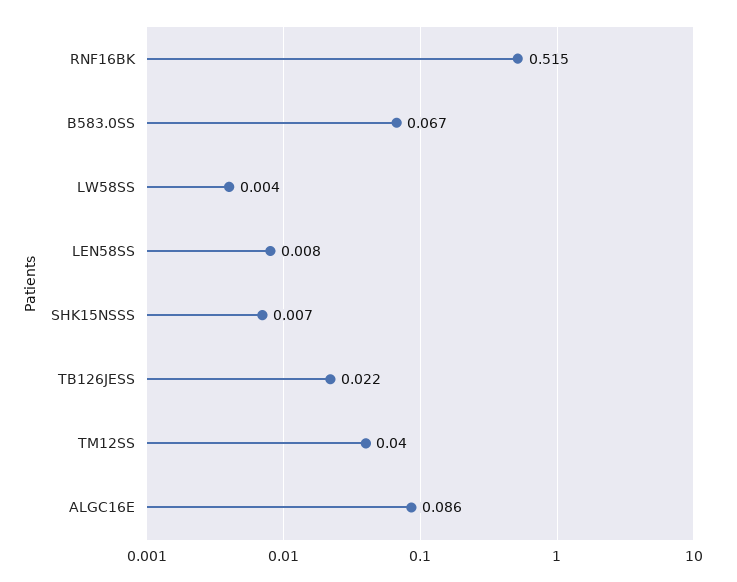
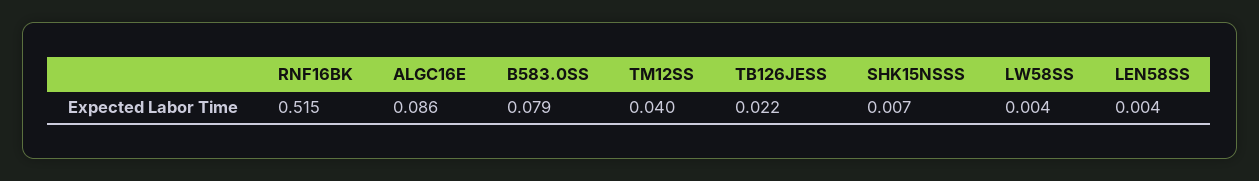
B583.0SS: 0.067 -> 0.079
LEN58SS: 0.008 -> 0.004

